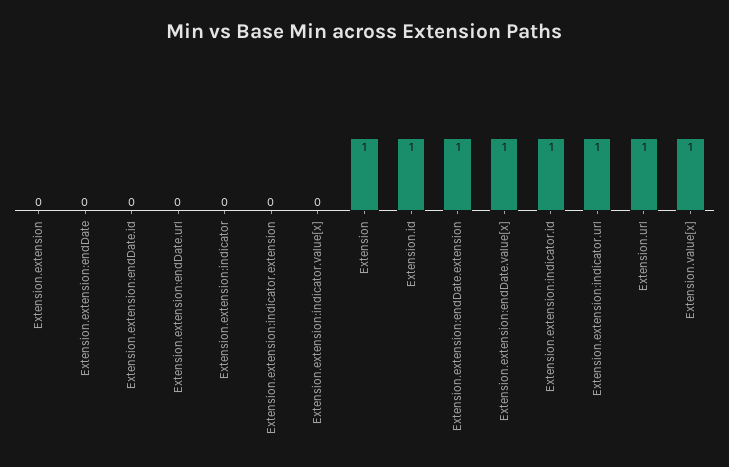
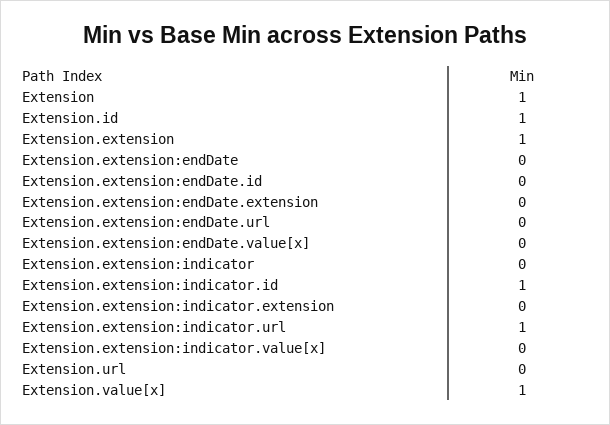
Extension.extension: 0 -> 1
Extension.extension:endDate.extension: 1 -> 0
Extension.extension:endDate.value[x]: 1 -> 0
Extension.url: 1 -> 0

